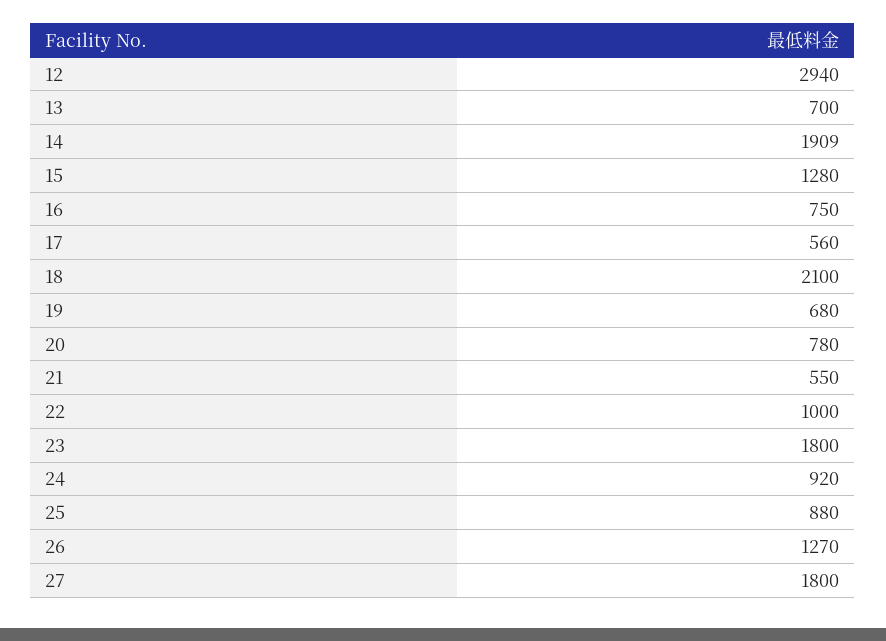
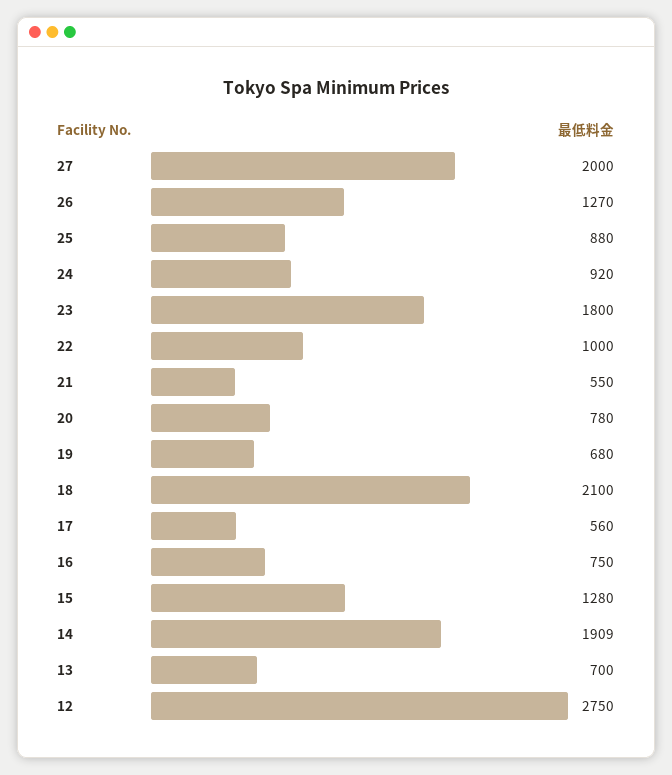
12: 2940 -> 2750
27: 1800 -> 2000

